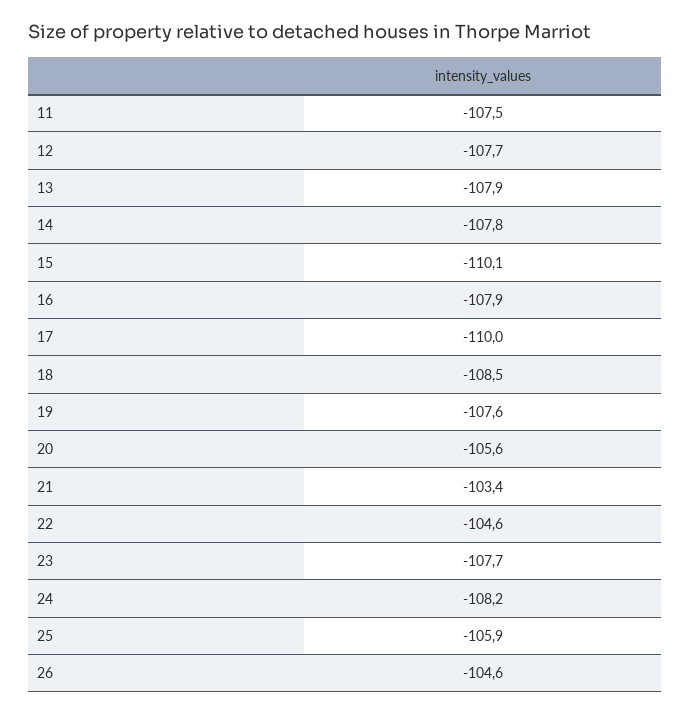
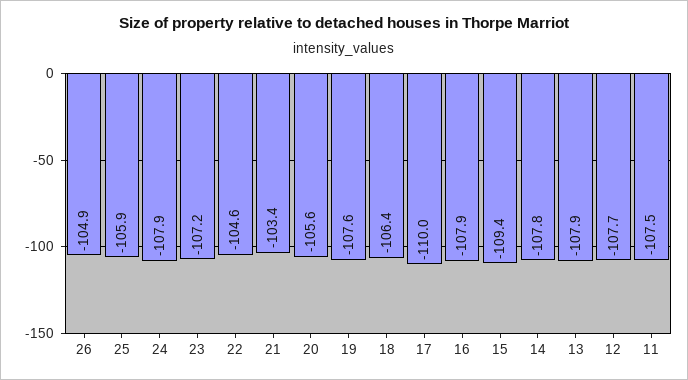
15: -110.1 -> -109.4
18: -108.5 -> -106.4
23: -107.7 -> -107.2
24: -108.2 -> -107.9
26: -104.6 -> -104.9

